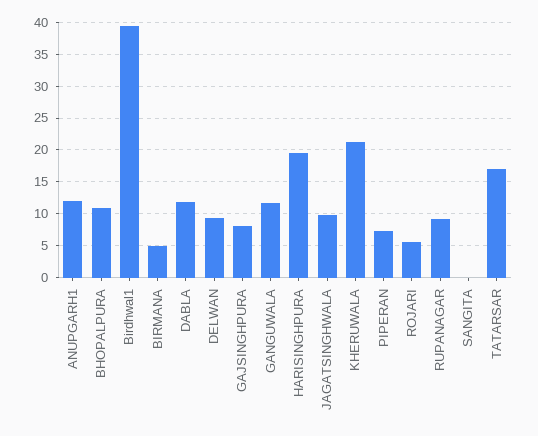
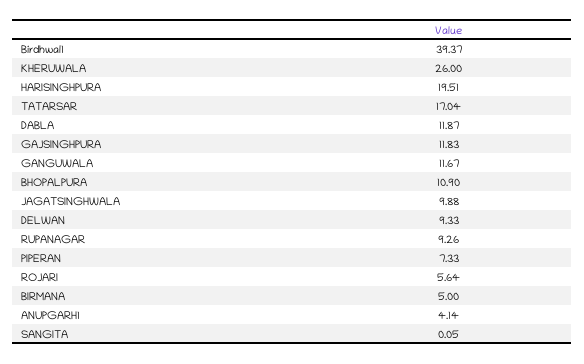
ANUPGARH1: 12 -> 4.14
GAJSINGHPURA: 8 -> 11.83
KHERUWALA: 21 -> 26

